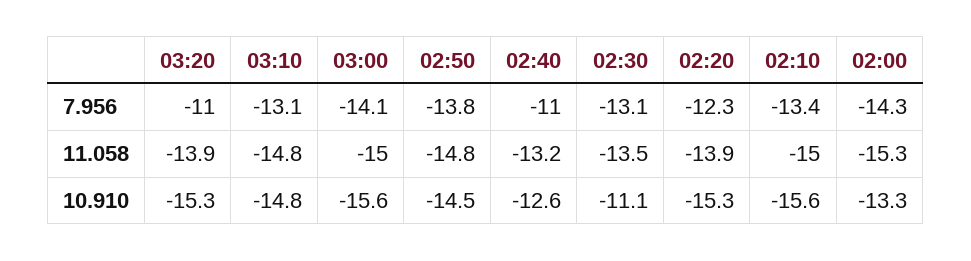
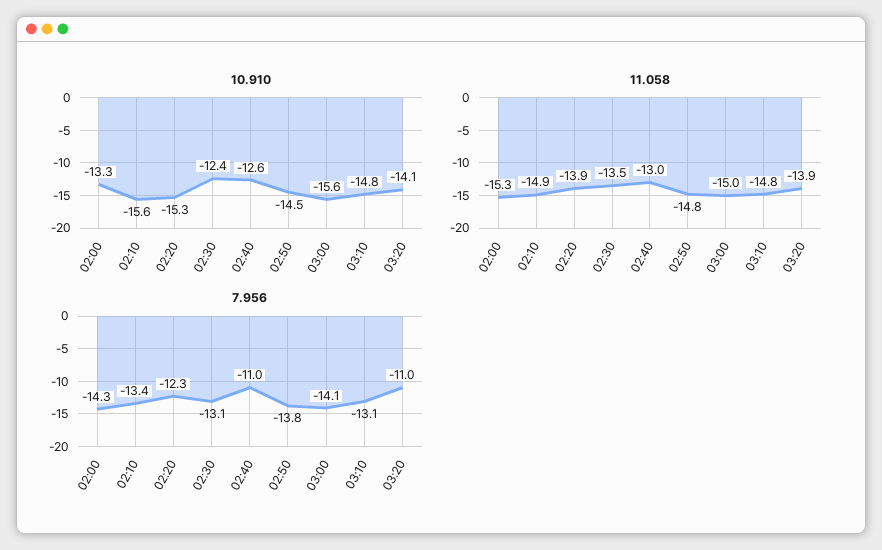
11.058, 02:40: -13.2 -> -13
11.058, 02:10: -15 -> -14.9
10.910, 03:20: -15.3 -> -14.1
10.910, 02:30: -11.1 -> -12.4

